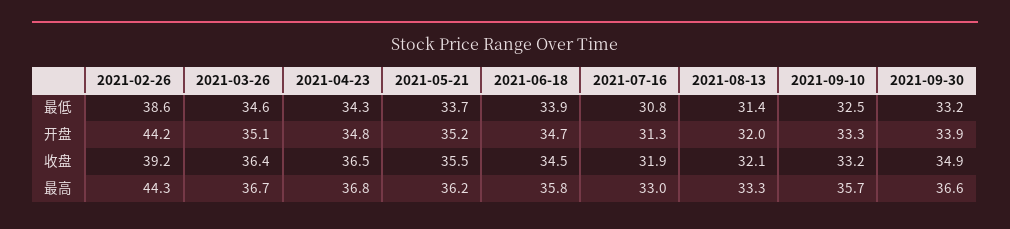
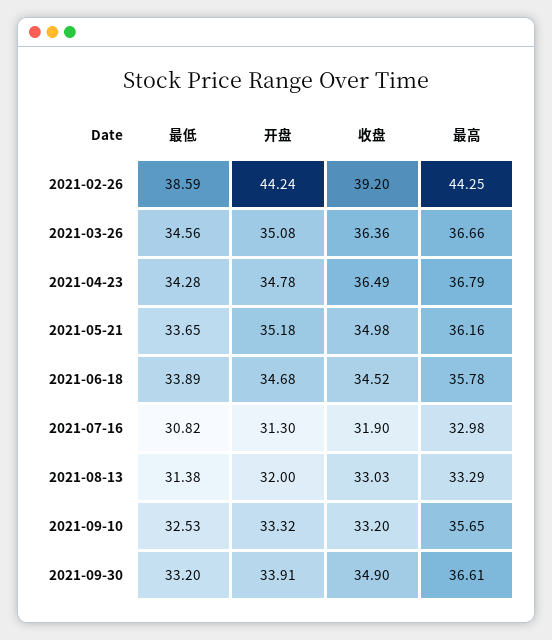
2021-05-21, 收盘: 35.5 -> 34.98
2021-08-13, 收盘: 32.1 -> 33.03

